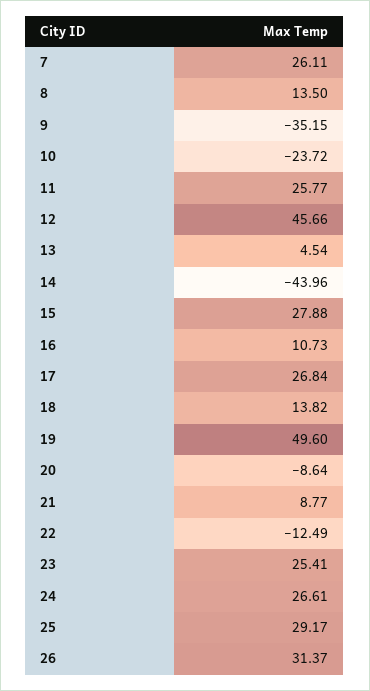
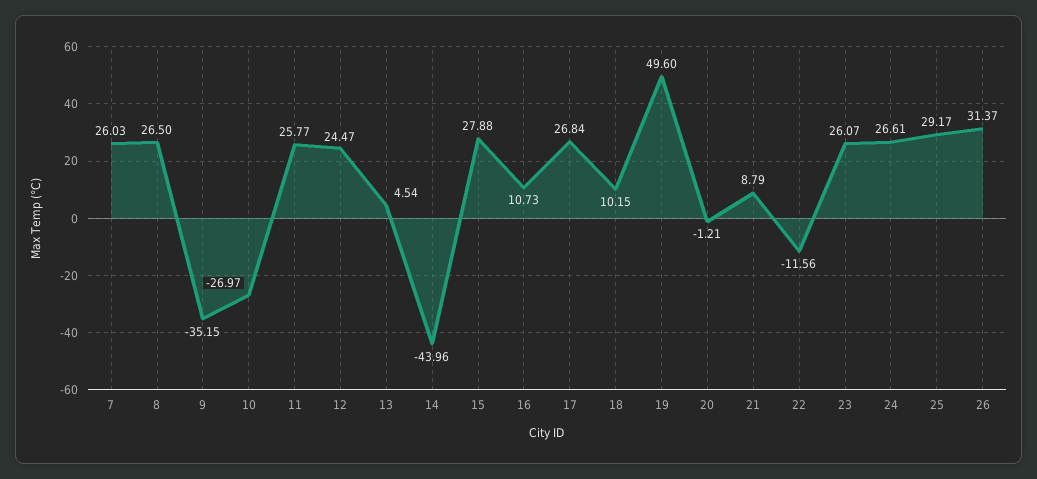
7: 26.11 -> 26.03
8: 13.5 -> 26.5
10: -23.72 -> -26.97
12: 45.66 -> 24.47
18: 13.82 -> 10.15
20: -8.64 -> -1.21
21: 8.77 -> 8.79
22: -12.49 -> -11.56
23: 25.41 -> 26.07

